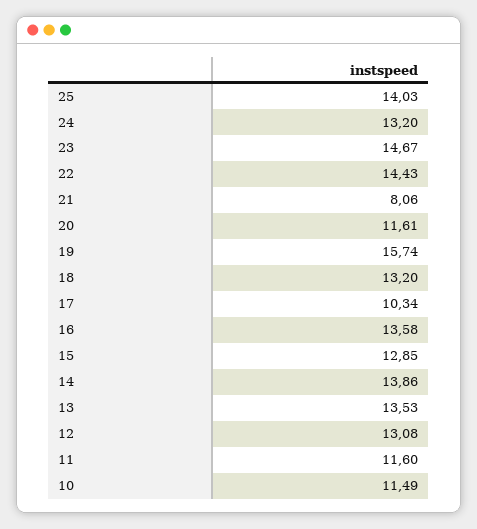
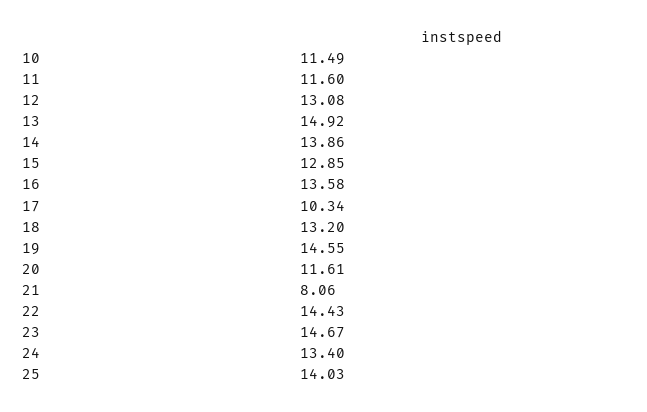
24: 13.2 -> 13.4
19: 15.74 -> 14.55
13: 13.53 -> 14.92

